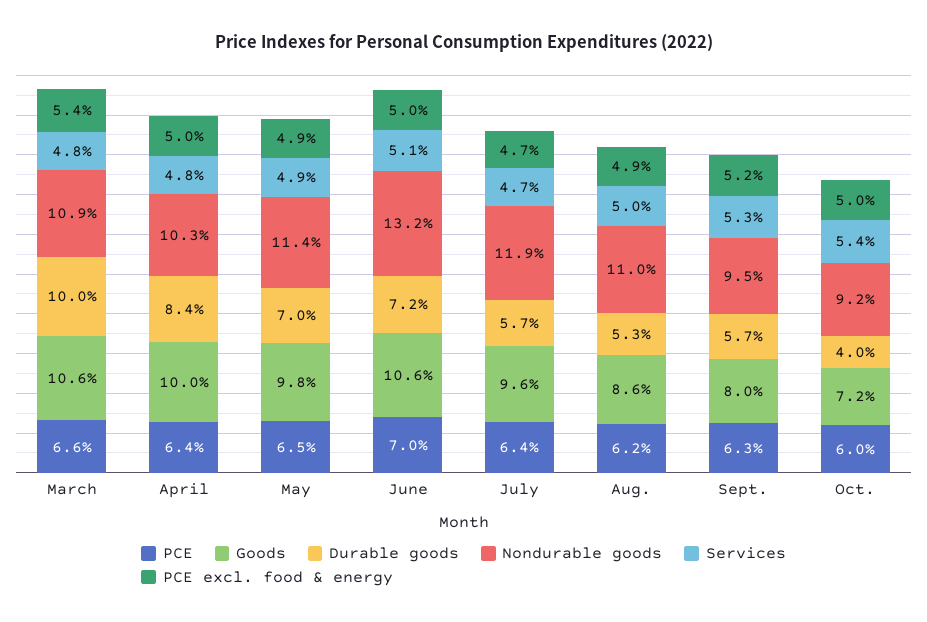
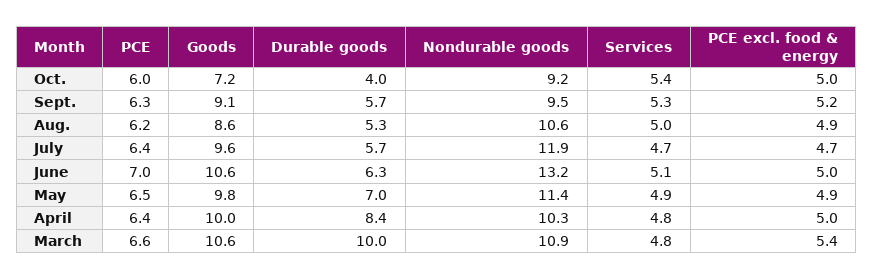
Durable goods, June: 7.2 -> 6.3
Nondurable goods, Aug.: 11 -> 10.6
Goods, Sept.: 8 -> 9.1

